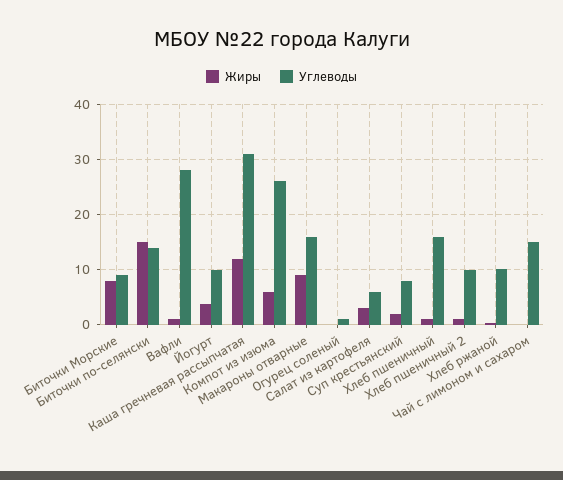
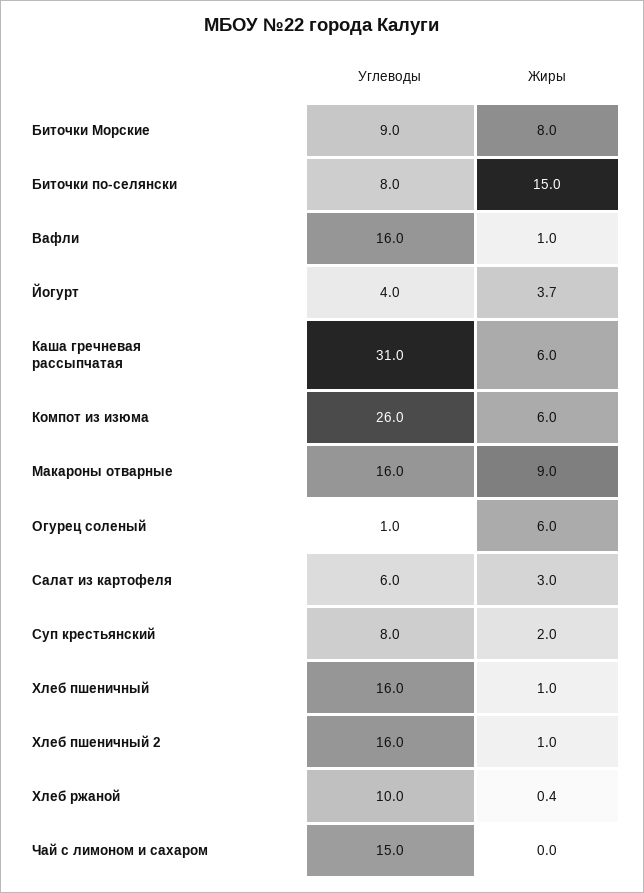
Углеводы, Биточки по-селянски: 14 -> 8
Углеводы, Вафли: 28 -> 16
Углеводы, Йогурт: 10 -> 4
Жиры, Каша гречневая рассыпчатая: 12 -> 6
Жиры, Огурец соленый: 0 -> 6
Углеводы, Хлеб пшеничный 2: 10 -> 16

